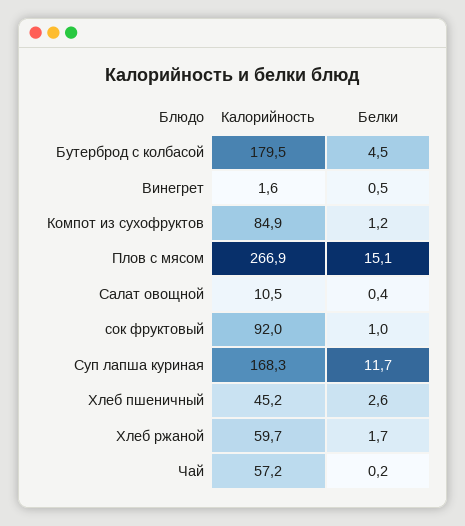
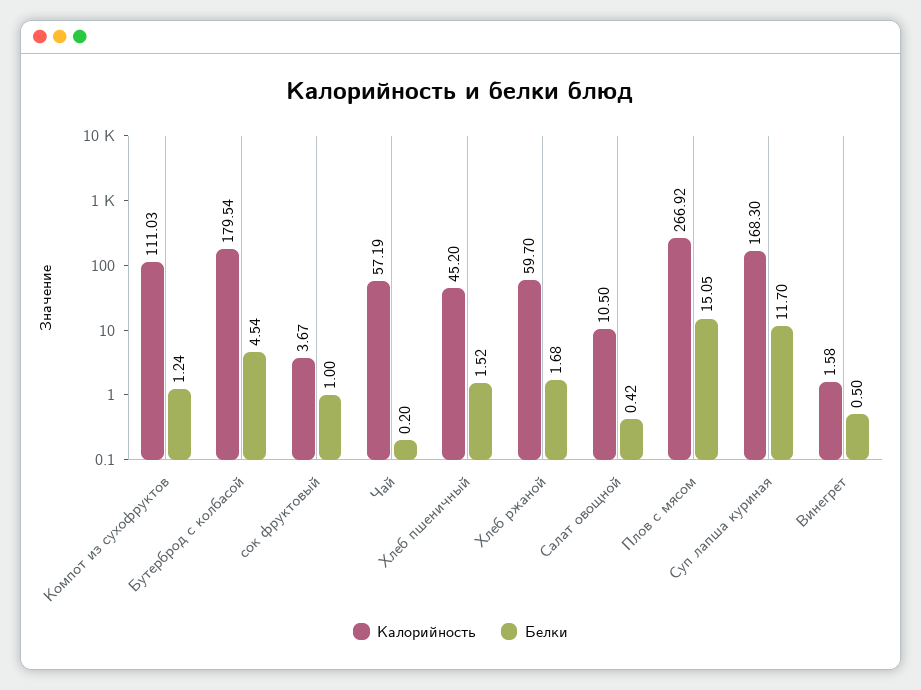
Калорийность, Компот из сухофруктов: 84.9 -> 111.03
Калорийность, сок фруктовый: 92 -> 3.67
Белки, Хлеб пшеничный: 2.6 -> 1.52

